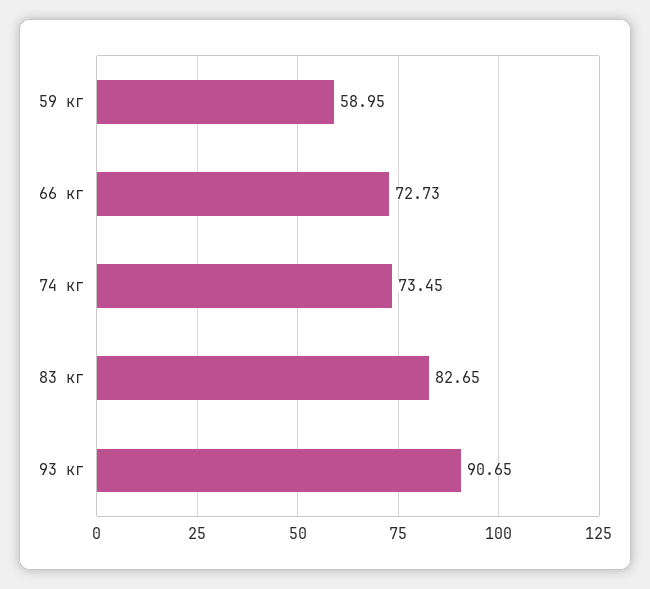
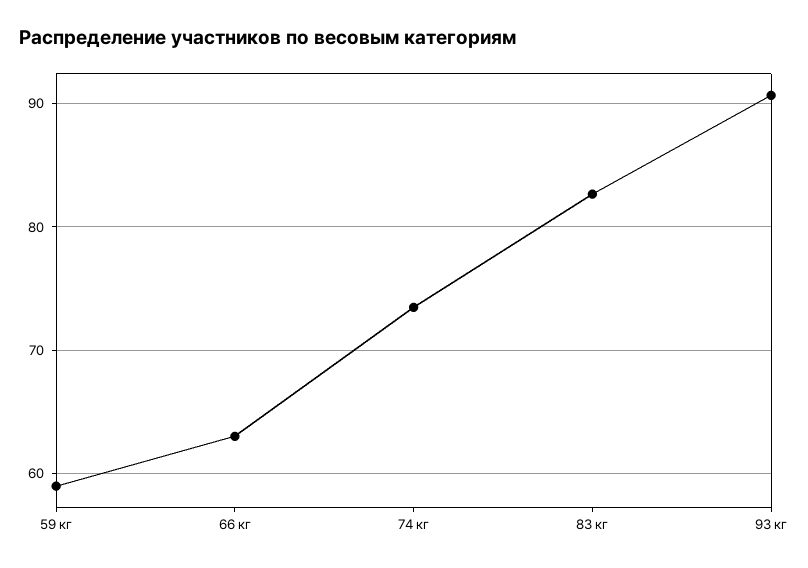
66 кг: 72.73 -> 63

